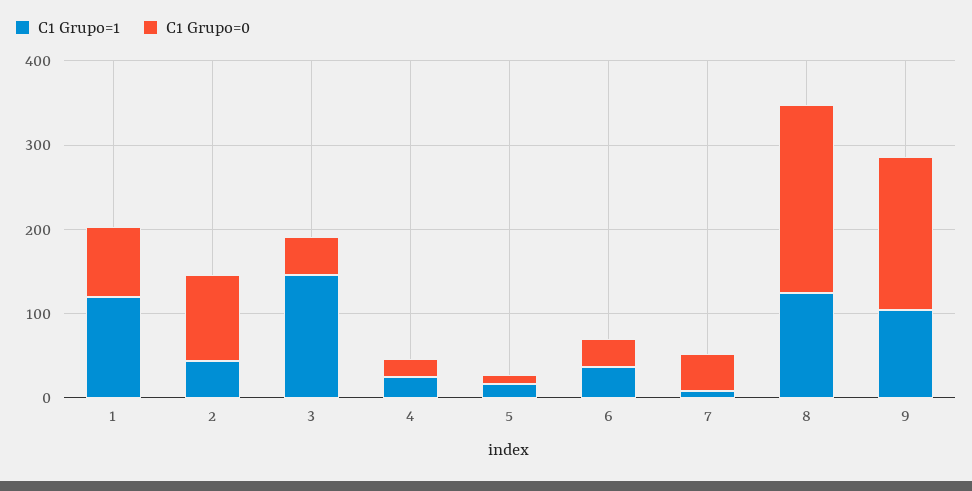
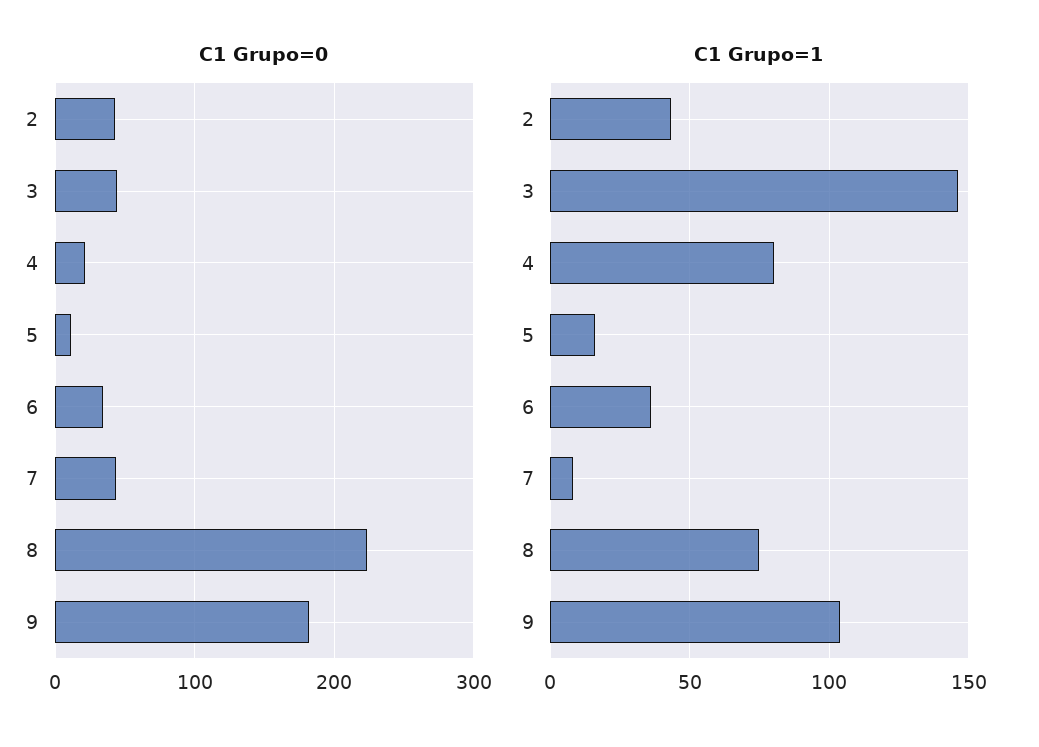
C1 Grupo=1, 1: 120 -> none
C1 Grupo=0, 1: 80 -> none
C1 Grupo=0, 2: 100 -> 40
C1 Grupo=1, 4: 20 -> 80
C1 Grupo=1, 8: 120 -> 75

